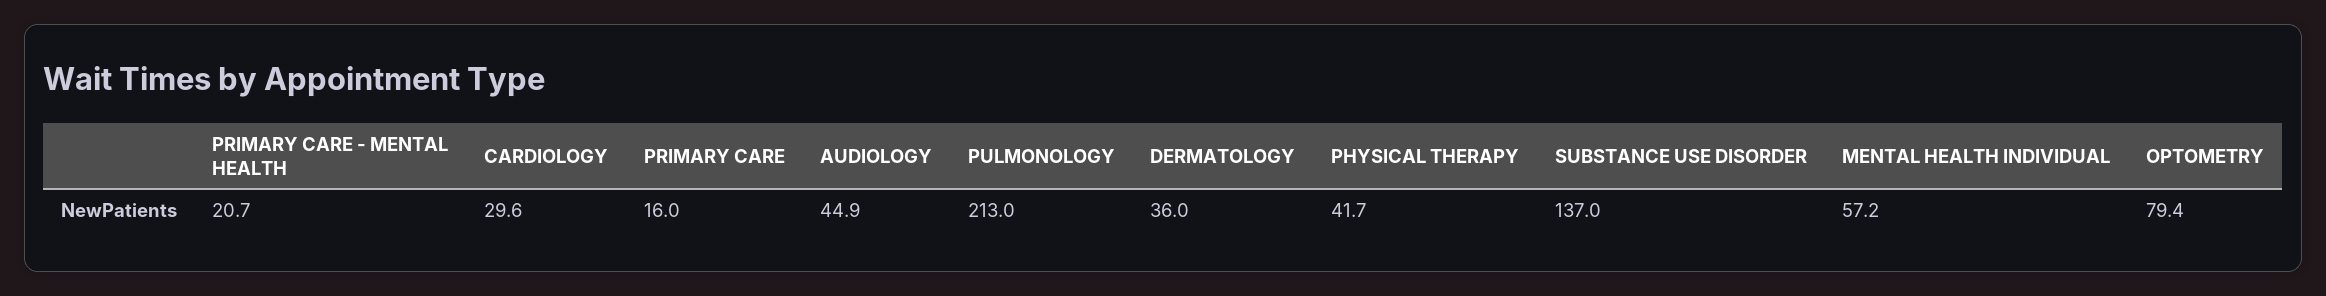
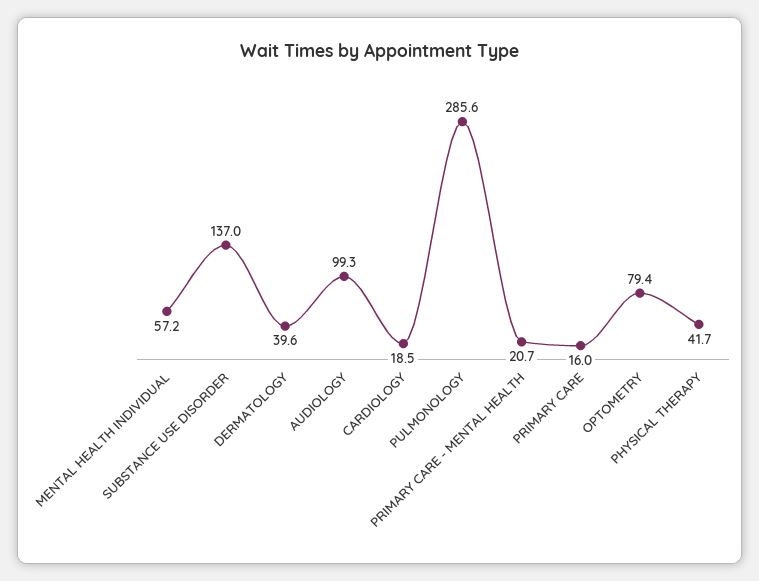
CARDIOLOGY: 29.6 -> 18.5
AUDIOLOGY: 44.9 -> 99.3
PULMONOLOGY: 213 -> 285.6
DERMATOLOGY: 36 -> 39.6

